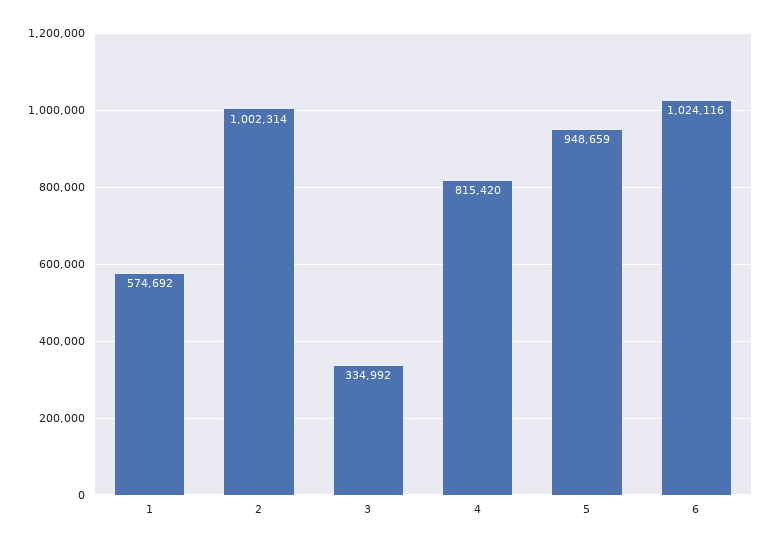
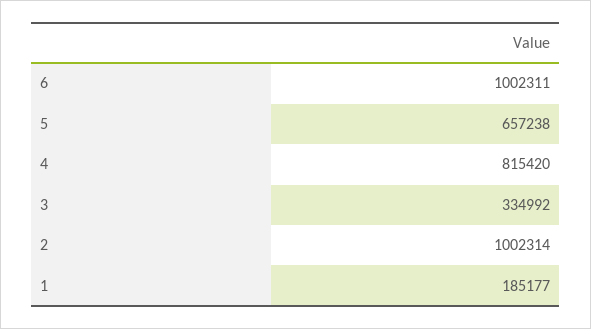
1: 574692 -> 185177
5: 948659 -> 657238
6: 1024116 -> 1002311

